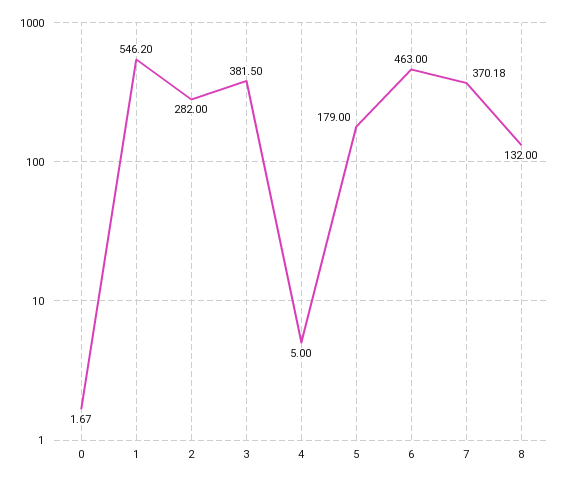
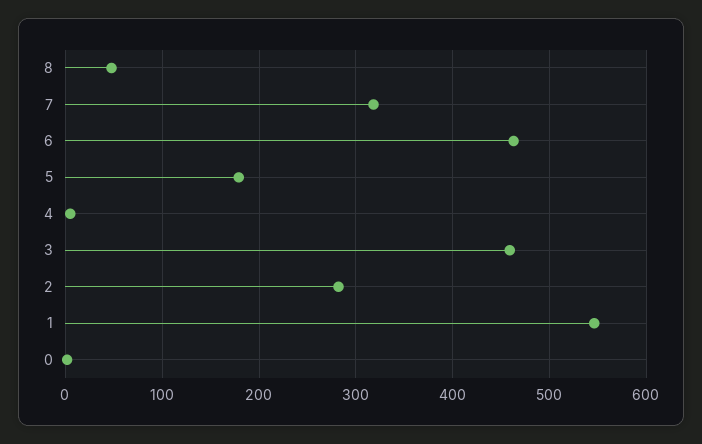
3: 381.5 -> 460
7: 370.18 -> 320
8: 132 -> 50

